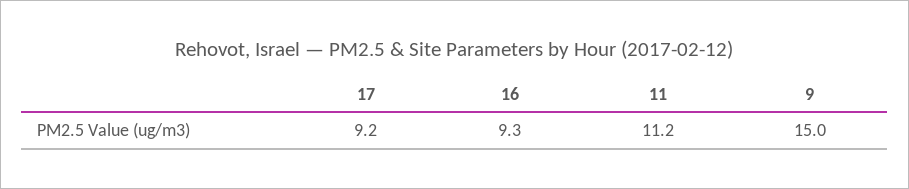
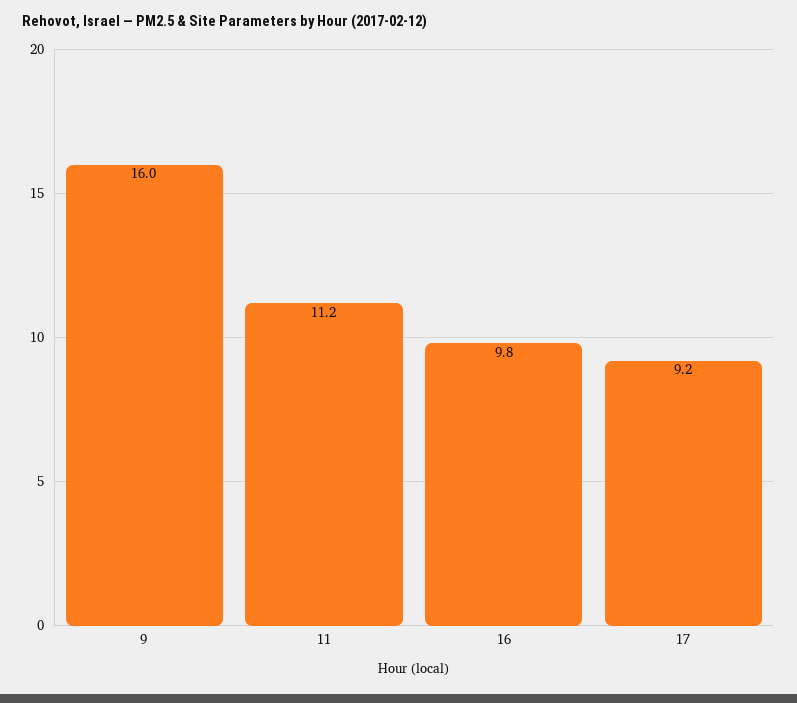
16: 9.3 -> 9.8
9: 15 -> 16

